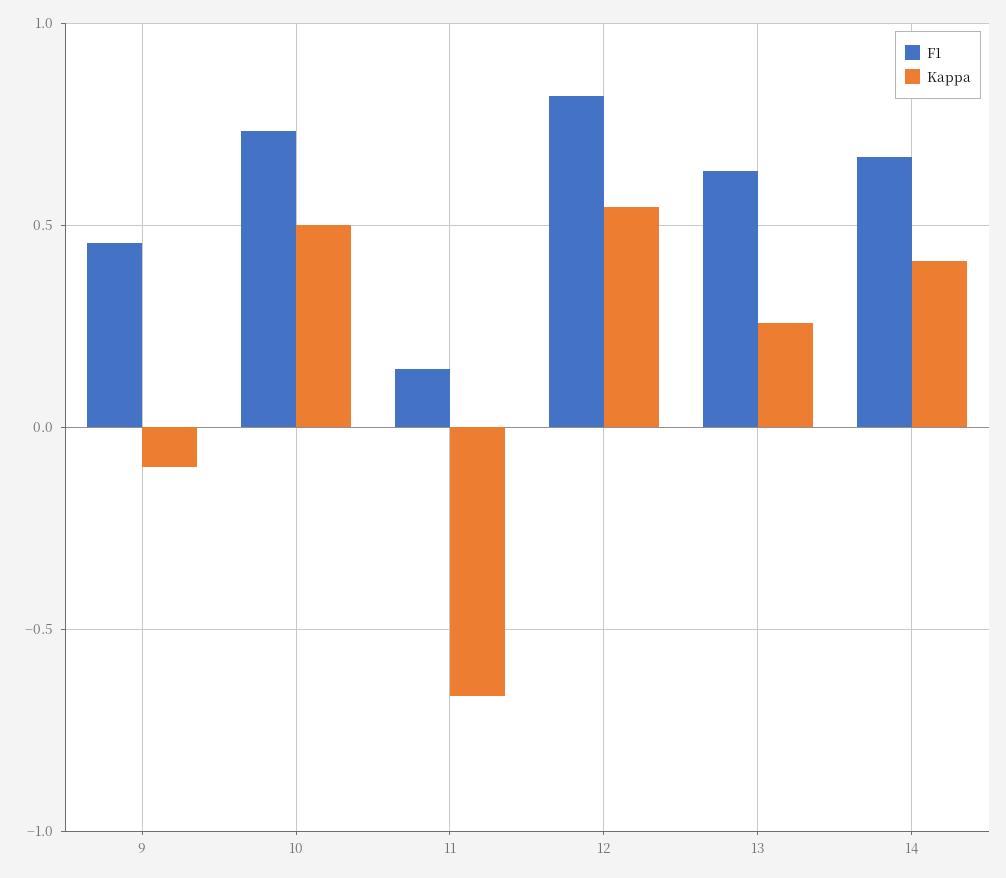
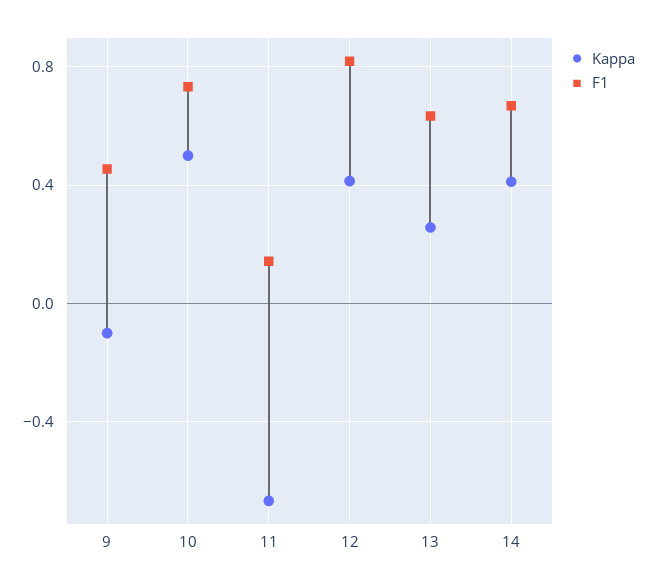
Kappa, 12: 0.55 -> 0.4

